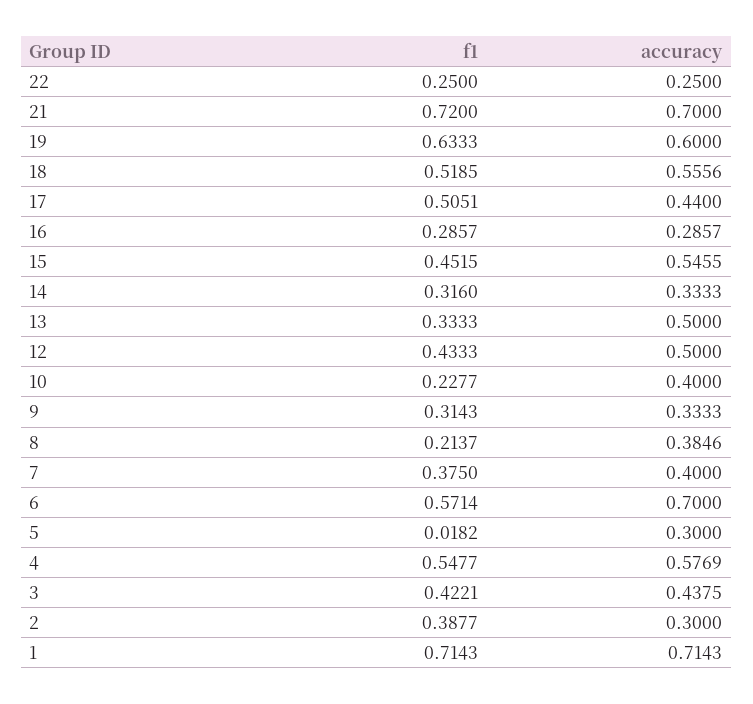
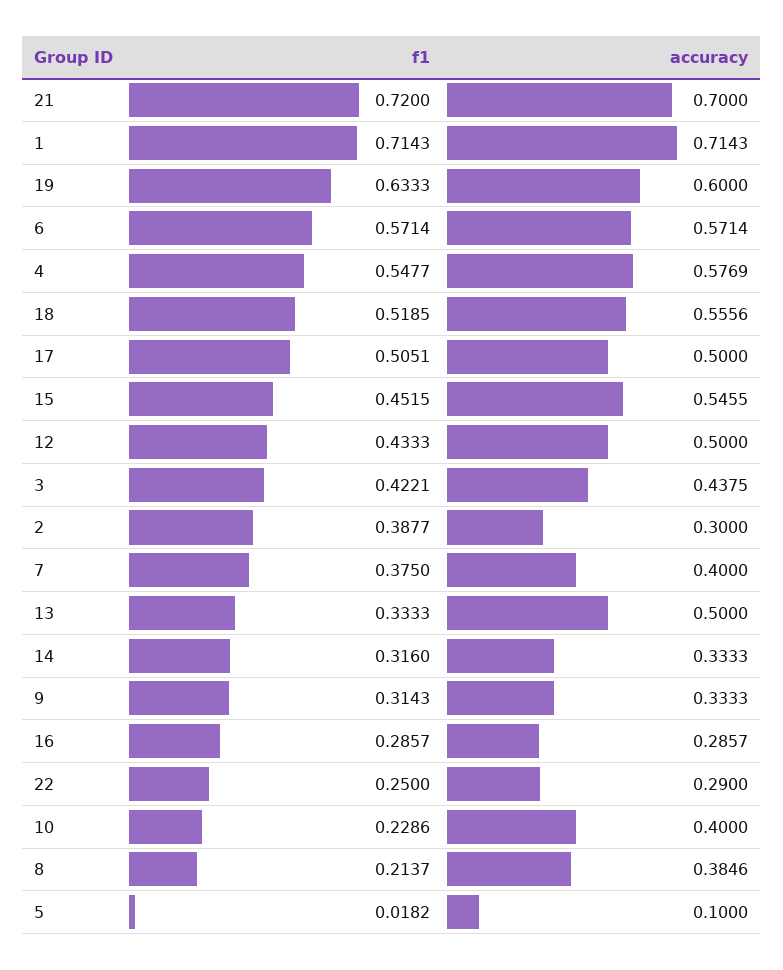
accuracy, 22: 0.25 -> 0.29
accuracy, 17: 0.44 -> 0.5
f1, 10: 0.2277 -> 0.2286
accuracy, 6: 0.7 -> 0.5714
accuracy, 5: 0.3 -> 0.1

